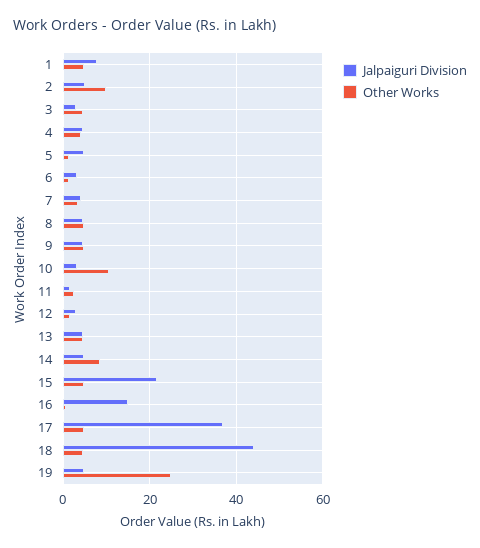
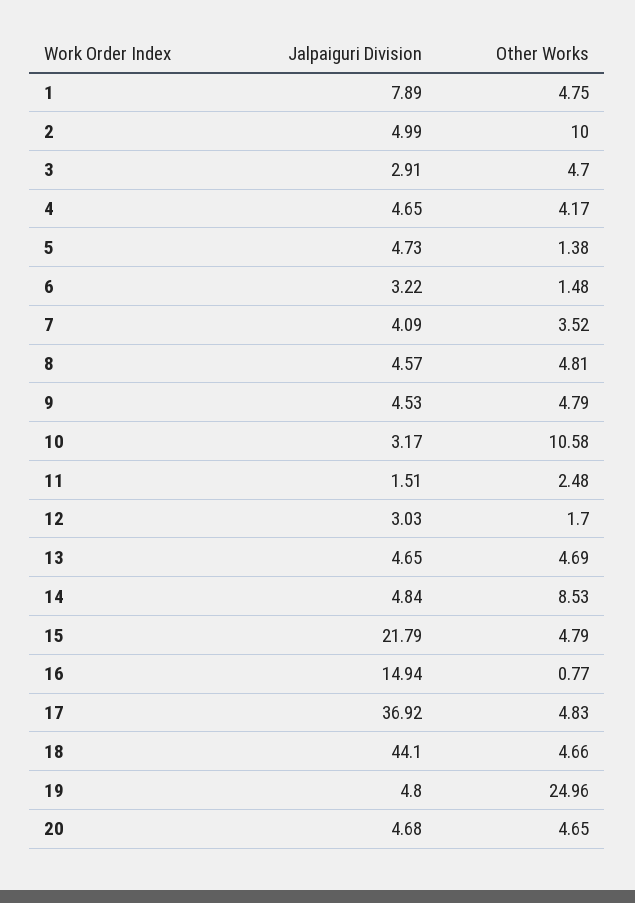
Jalpaiguri Division, 20: none -> 4.68
Other Works, 20: none -> 4.65

